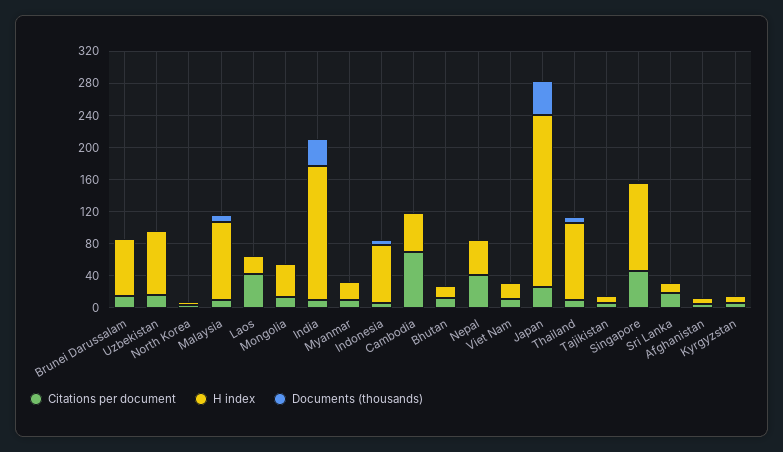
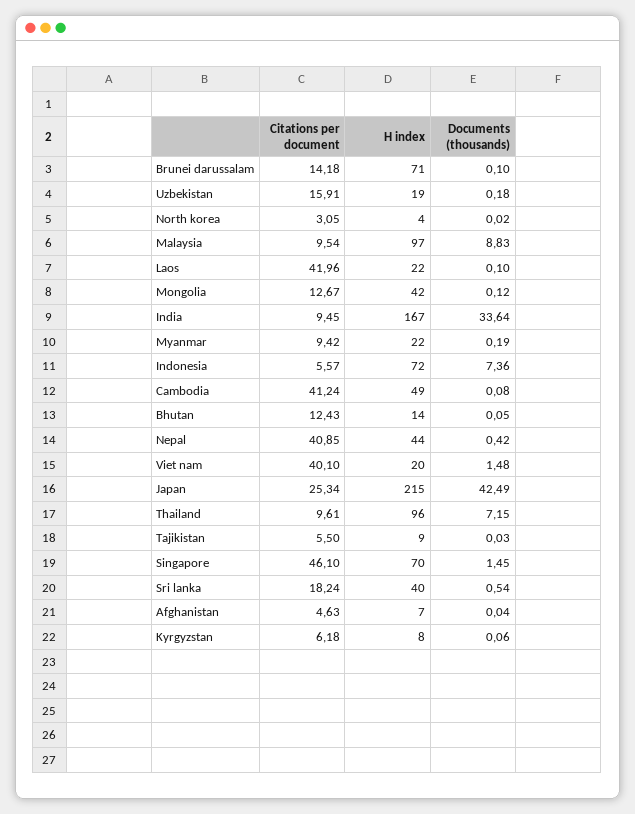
H index, Uzbekistan: 80 -> 19
Citations per document, Cambodia: 70 -> 41.24
Citations per document, Viet Nam: 10 -> 40.1
H index, Singapore: 110 -> 70
H index, Sri Lanka: 10 -> 40

